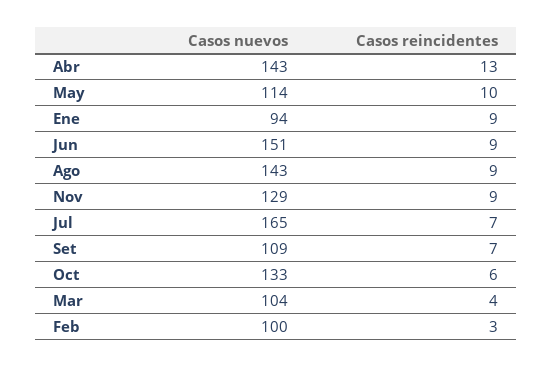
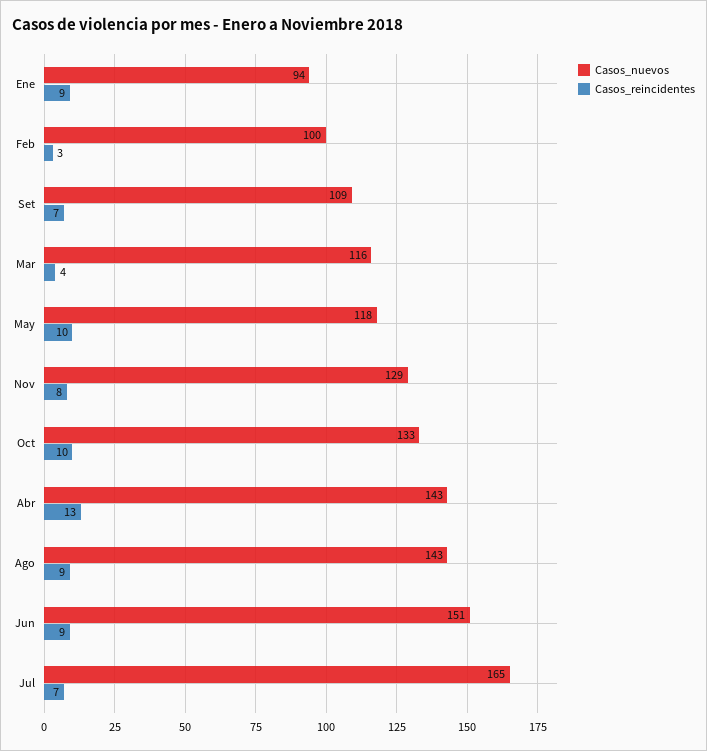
Casos nuevos, May: 114 -> 118
Casos reincidentes, Nov: 9 -> 8
Casos reincidentes, Oct: 6 -> 10
Casos nuevos, Mar: 104 -> 116

